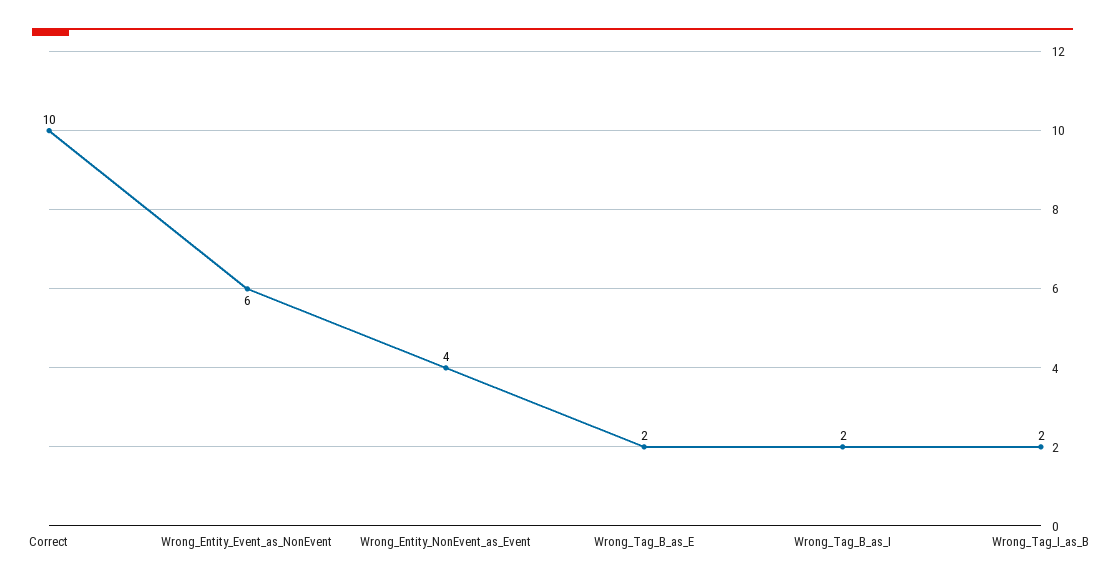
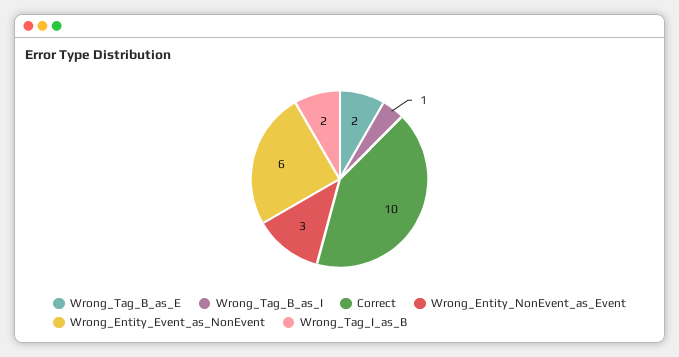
Wrong_Entity_NonEvent_as_Event: 4 -> 3
Wrong_Tag_B_as_I: 2 -> 1

